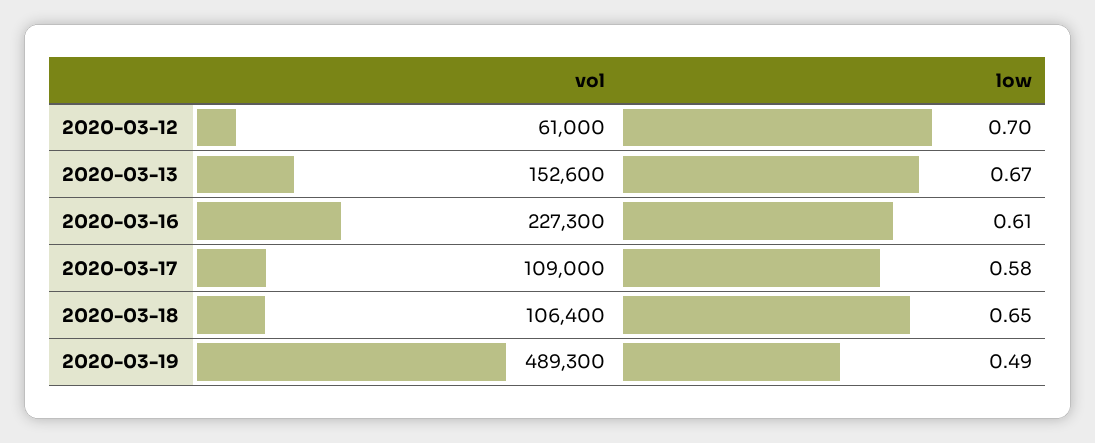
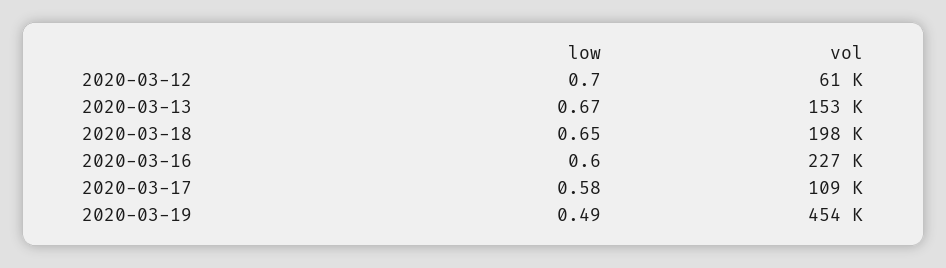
low, 2020-03-16: 0.61 -> 0.6
vol, 2020-03-18: 106400 -> 198000
vol, 2020-03-19: 489300 -> 454000

